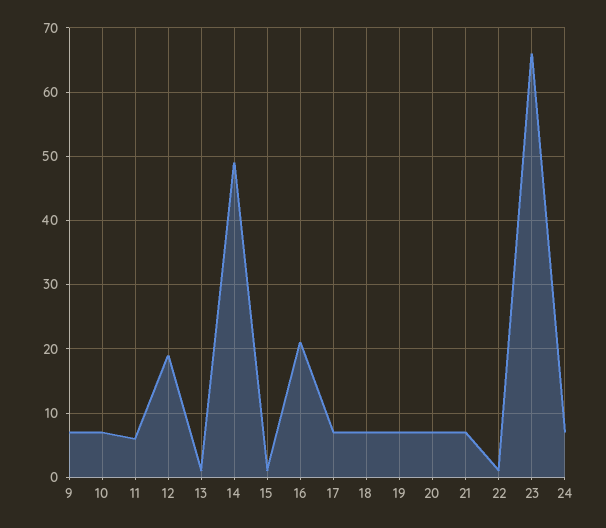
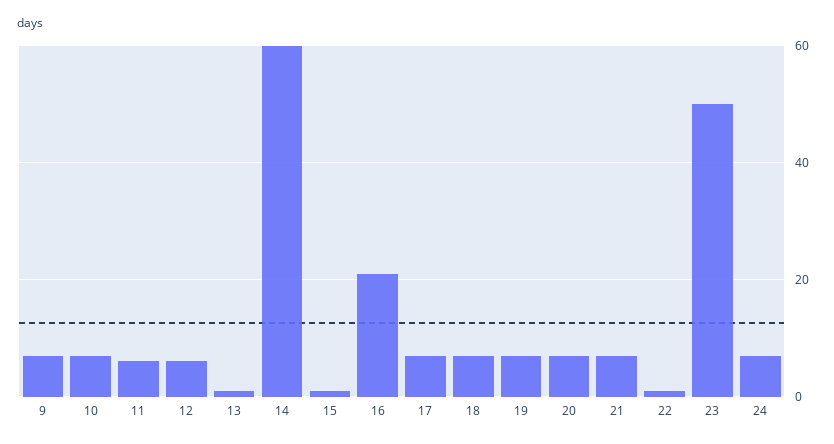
12: 19 -> 5
14: 49 -> 60
23: 66 -> 50

